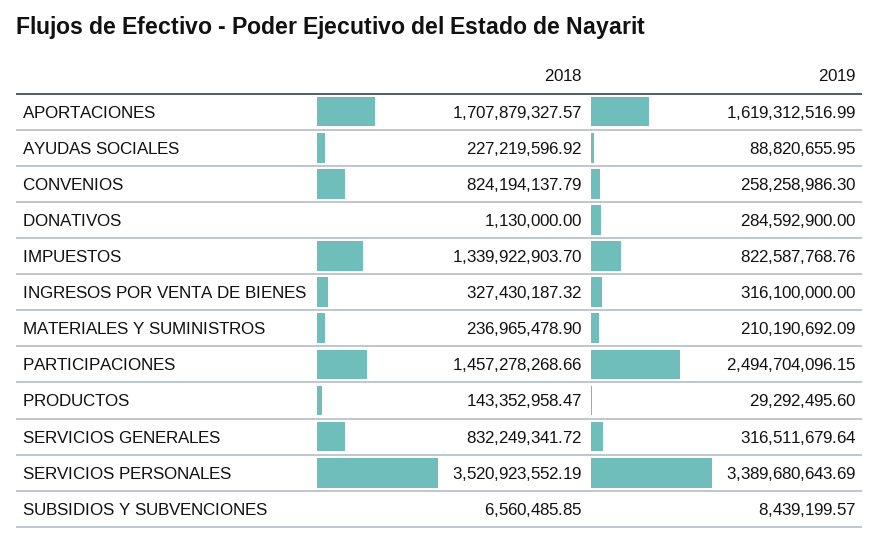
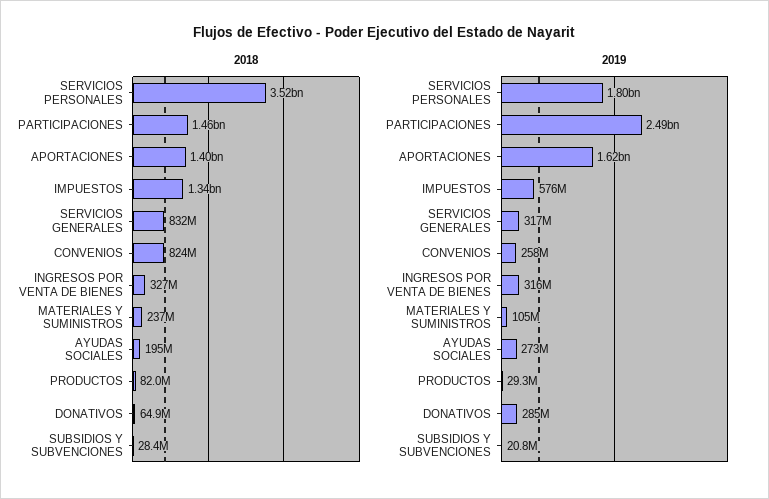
2018, APORTACIONES: 1707879327.57 -> 1400000000
2018, AYUDAS SOCIALES: 227219596.92 -> 195000000
2019, AYUDAS SOCIALES: 88820655.95 -> 273000000
2018, DONATIVOS: 1130000 -> 64900000
2019, IMPUESTOS: 822587768.76 -> 576000000
2019, MATERIALES Y SUMINISTROS: 210190692.09 -> 105000000
2018, PRODUCTOS: 143352958.47 -> 82000000
2019, SERVICIOS PERSONALES: 3389680643.69 -> 1800000000
2018, SUBSIDIOS Y SUBVENCIONES: 6560485.85 -> 28400000
2019, SUBSIDIOS Y SUBVENCIONES: 8439199.57 -> 20800000

